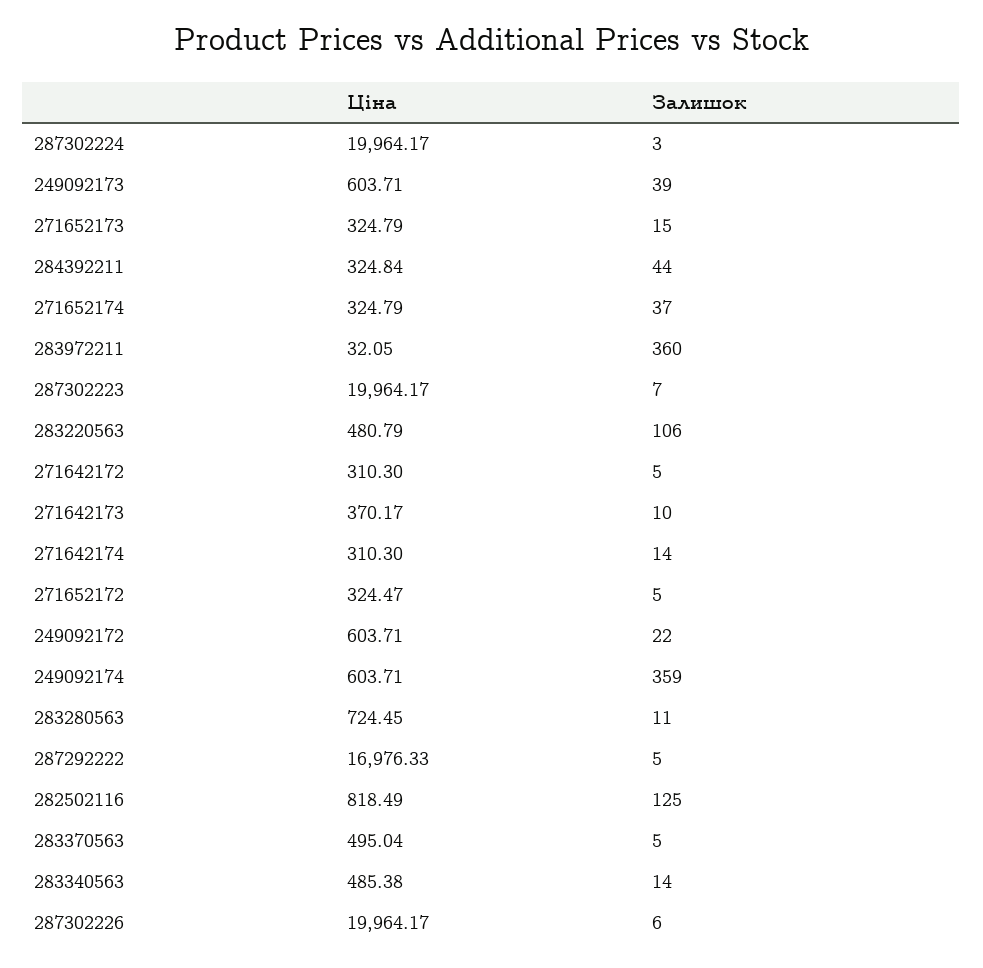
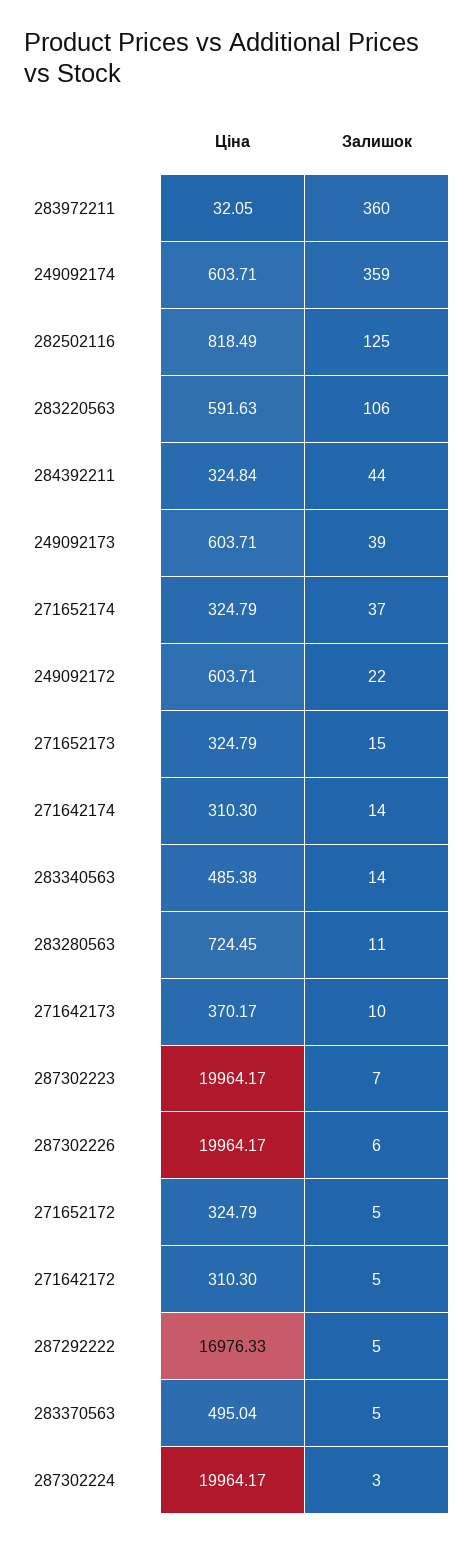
Ціна, 283220563: 480.79 -> 591.63
Ціна, 271652172: 324.47 -> 324.79

